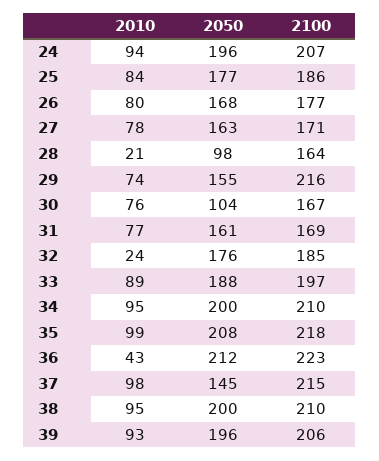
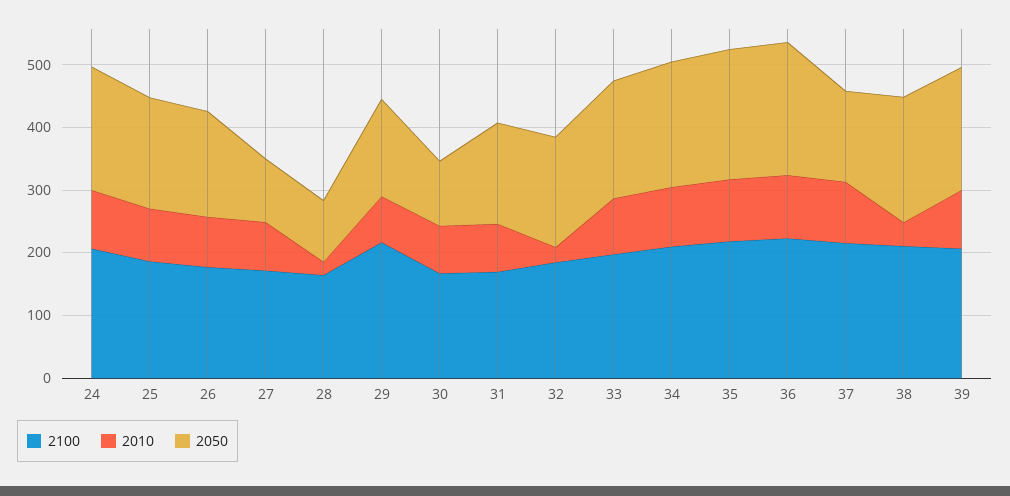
2050, 27: 163 -> 100
2010, 36: 43 -> 100
2010, 38: 95 -> 40

